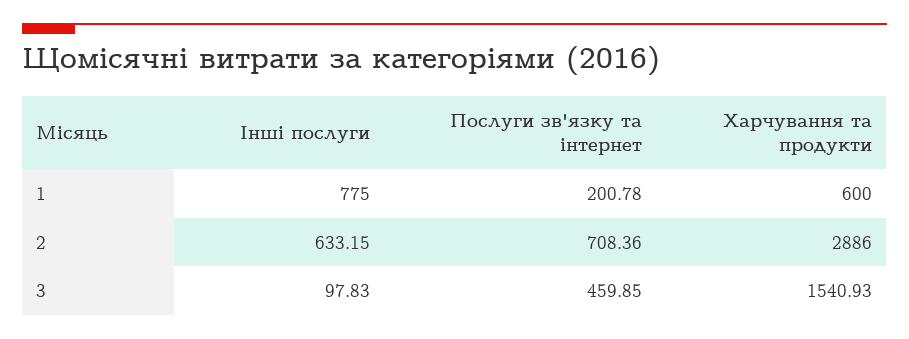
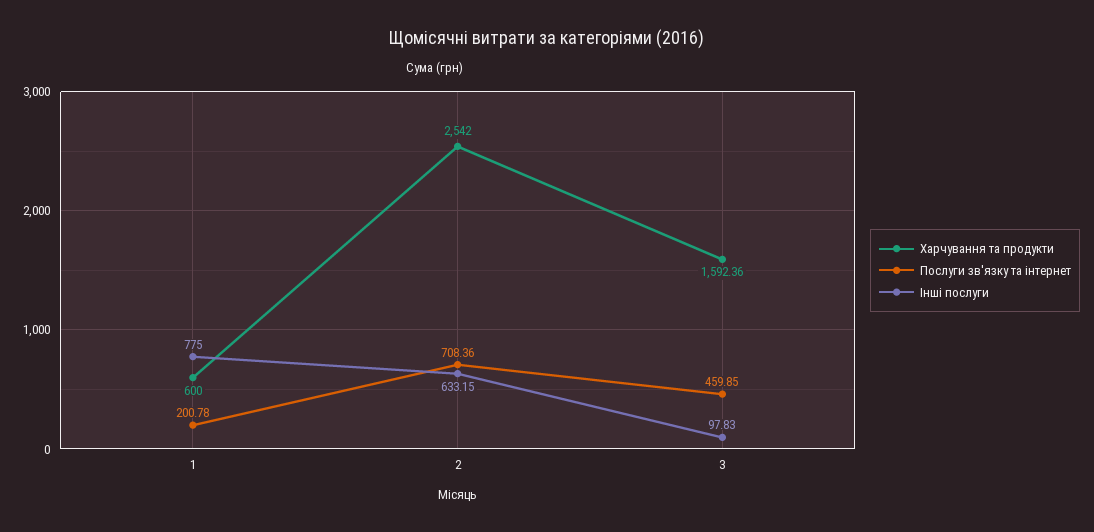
Харчування та продукти, 2: 2886 -> 2542
Харчування та продукти, 3: 1540.93 -> 1592.36

